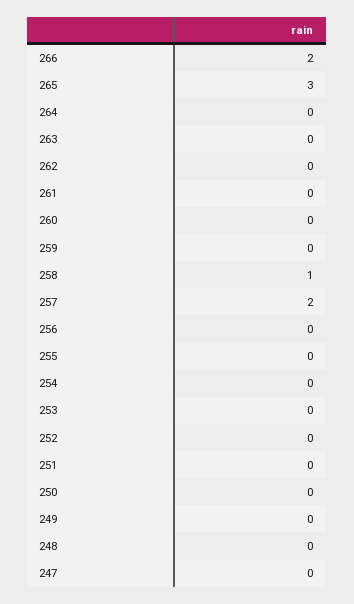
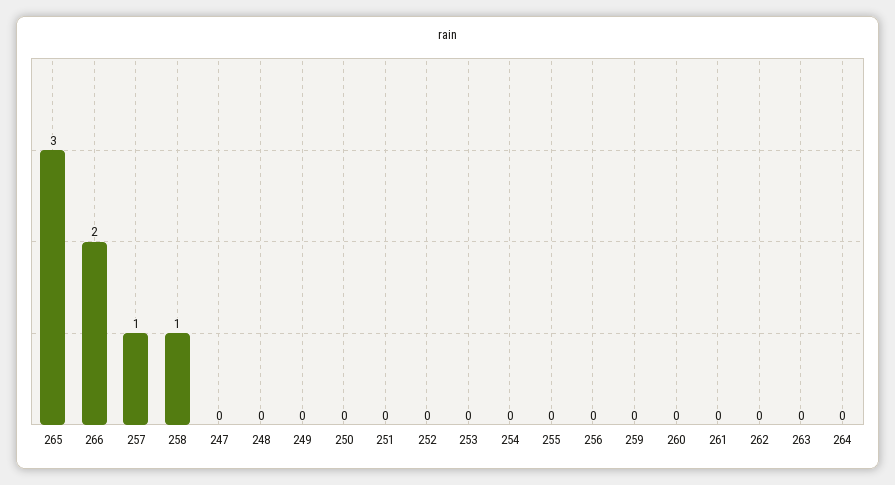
257: 2 -> 1

